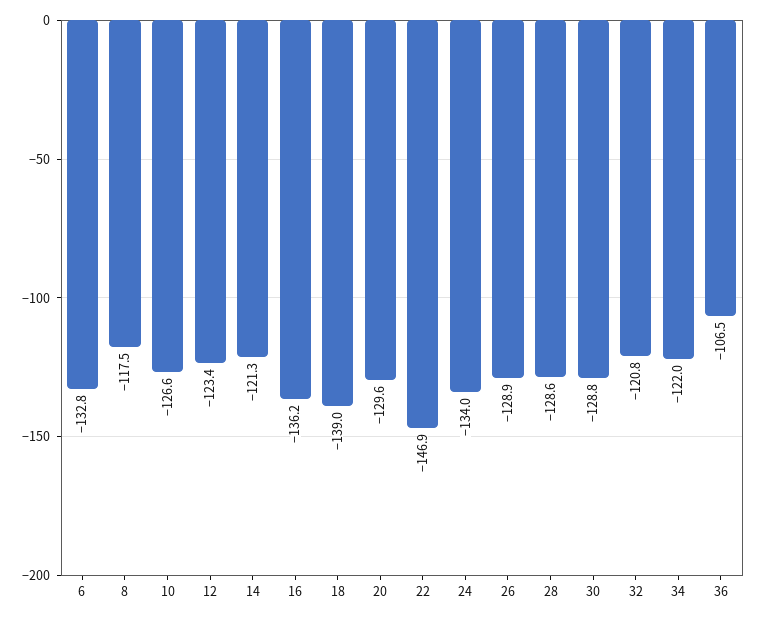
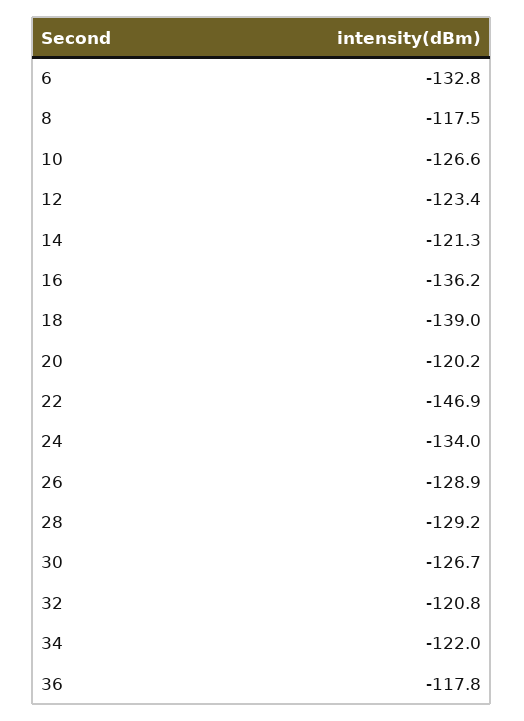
20: -129.6 -> -120.2
28: -128.6 -> -129.2
30: -128.8 -> -126.7
36: -106.5 -> -117.8

